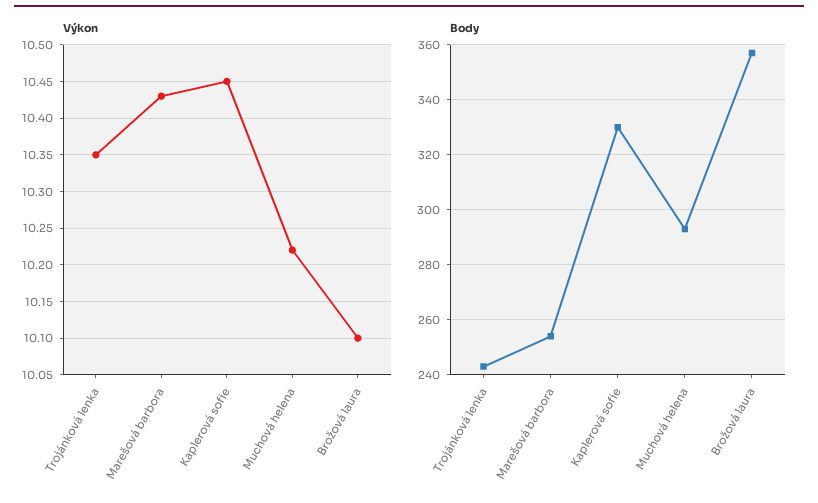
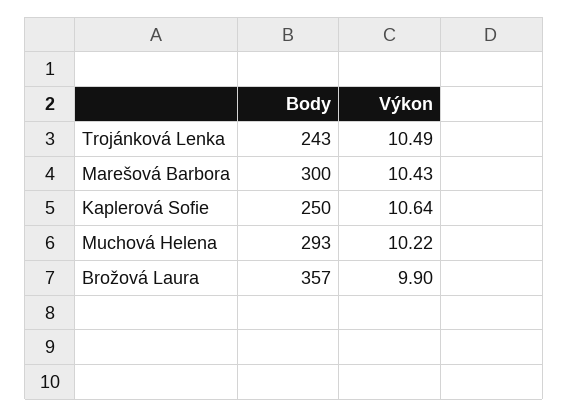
Výkon, Trojánková lenka: 10.35 -> 10.49
Výkon, Kaplerová sofie: 10.45 -> 10.64
Výkon, Brožová laura: 10.1 -> 9.9
Body, Marešová barbora: 255 -> 300
Body, Kaplerová sofie: 330 -> 250

